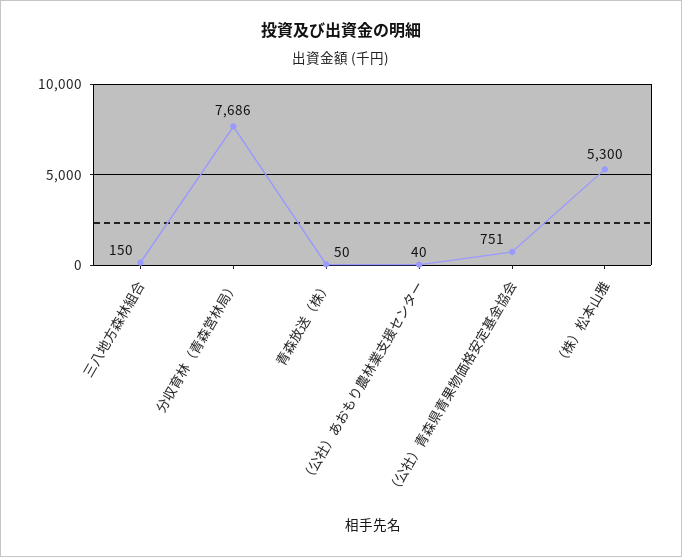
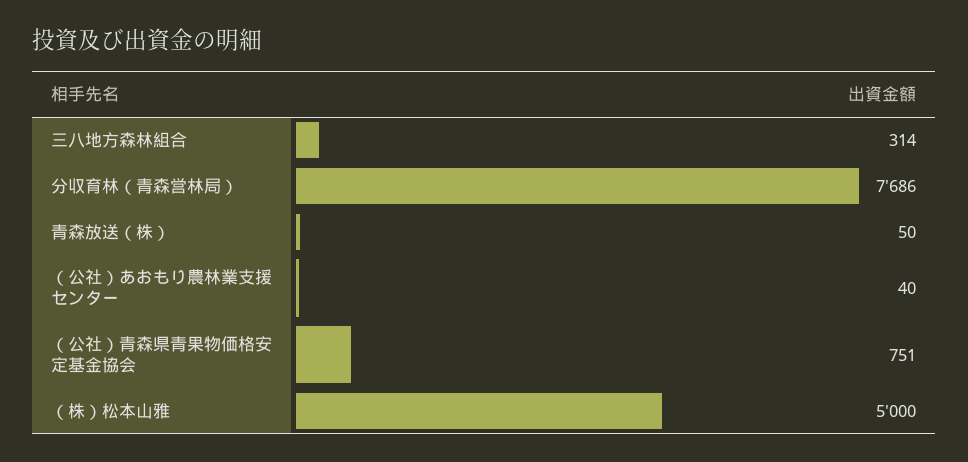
三八地方森林組合: 150 -> 314
（株）松本山雅: 5300 -> 5000

